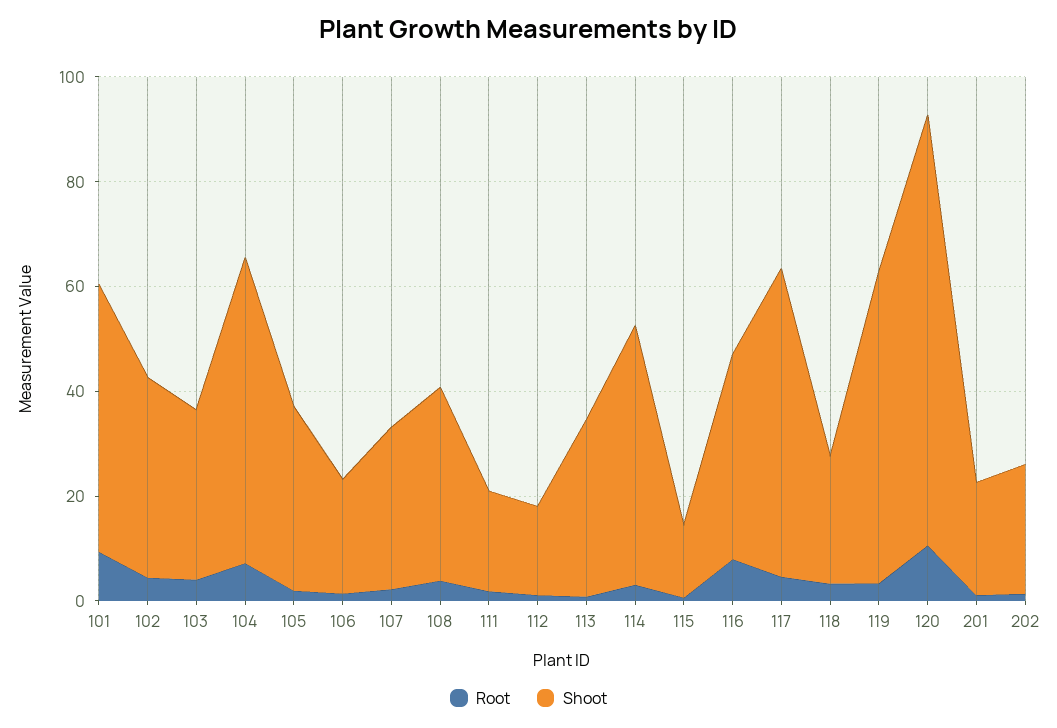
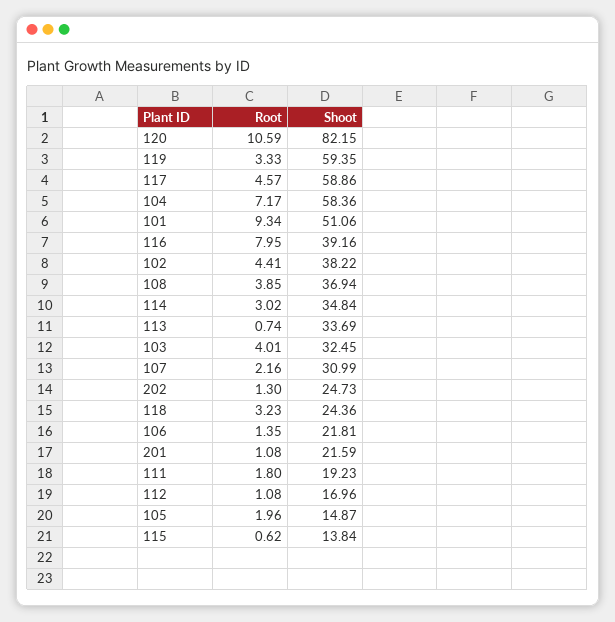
Shoot, 105: 35 -> 14.87
Shoot, 114: 50 -> 34.84

